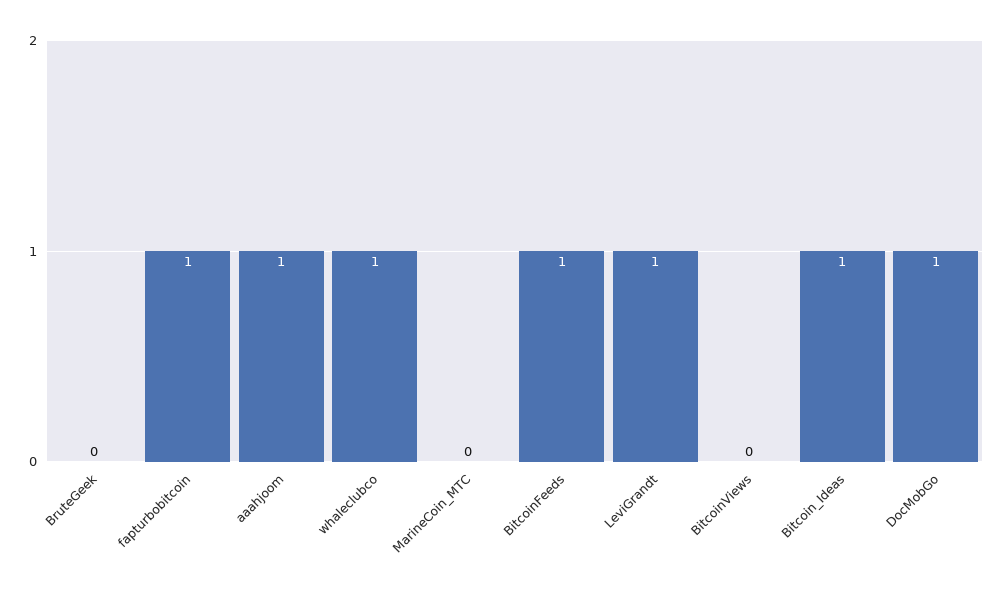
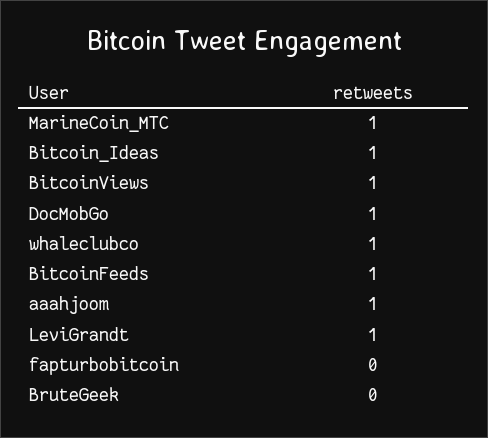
fapturbobitcoin: 1 -> 0
MarineCoin_MTC: 0 -> 1
BitcoinViews: 0 -> 1

